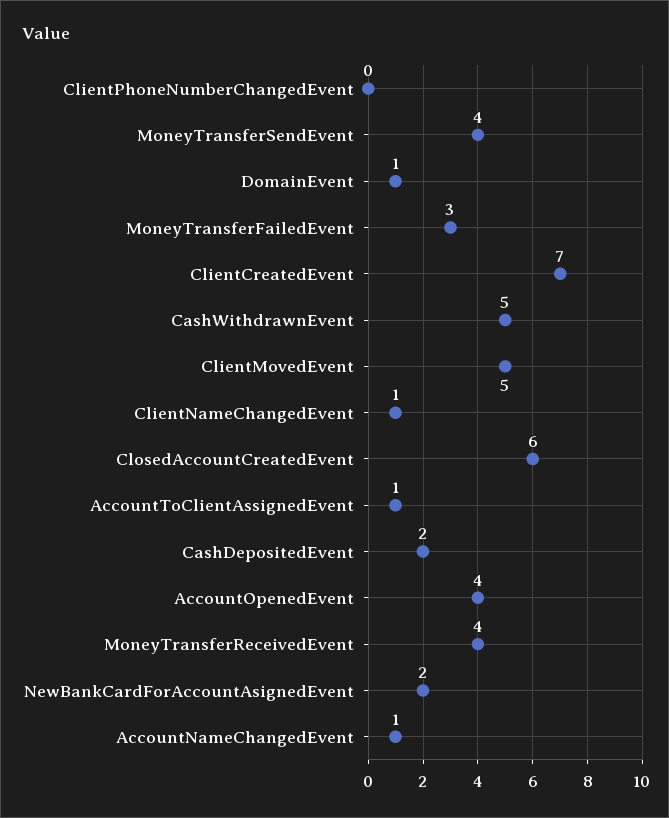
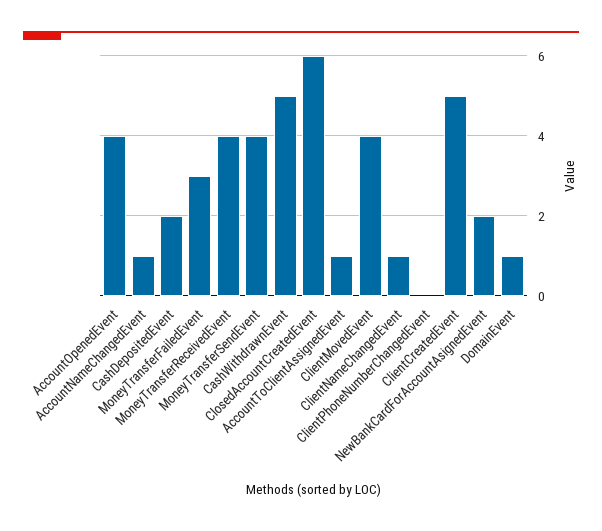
ClientCreatedEvent: 7 -> 5
ClientMovedEvent: 5 -> 4

